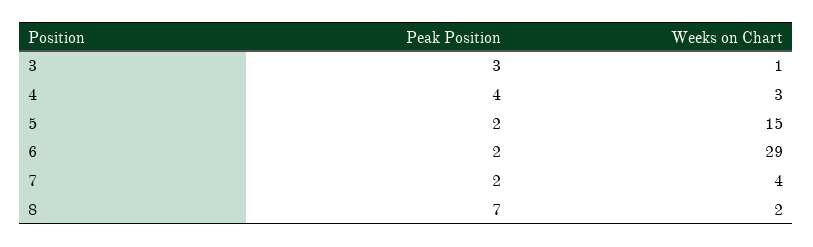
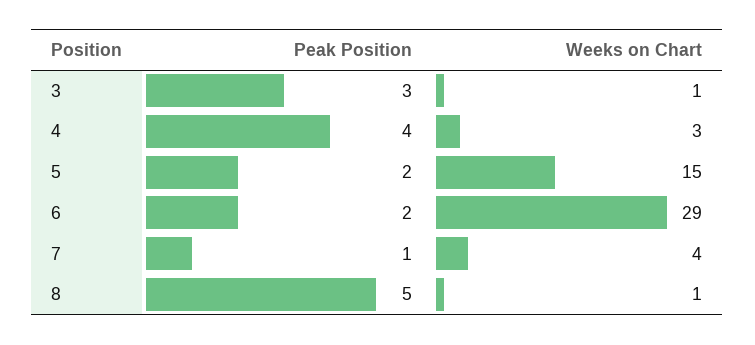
Peak Position, 7: 2 -> 1
Peak Position, 8: 7 -> 5
Weeks on Chart, 8: 2 -> 1

